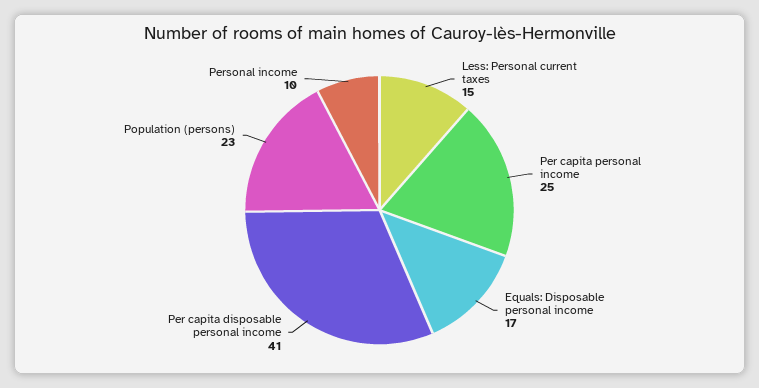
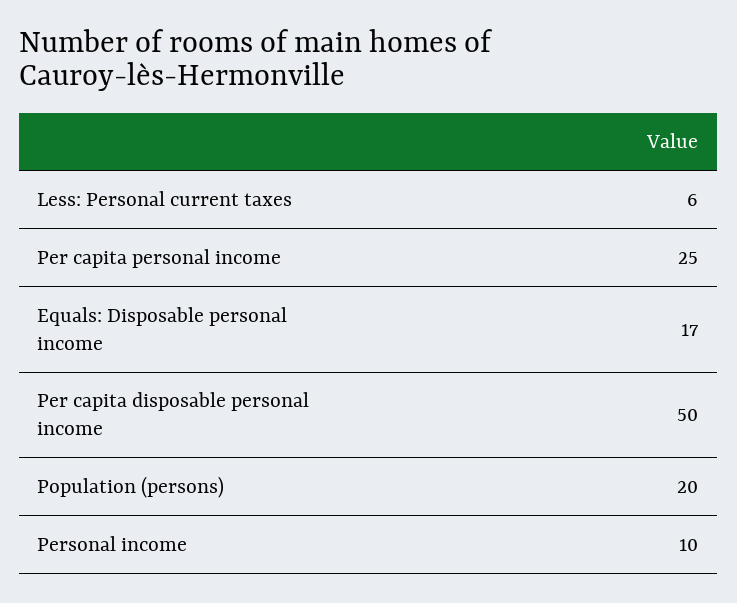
Less: Personal current taxes: 15 -> 6
Per capita disposable personal income: 41 -> 50
Population (persons): 23 -> 20

